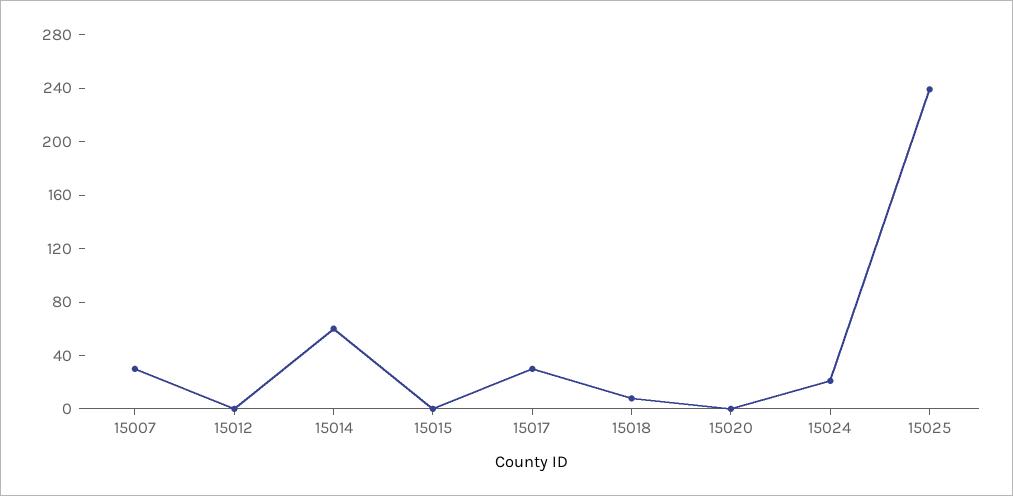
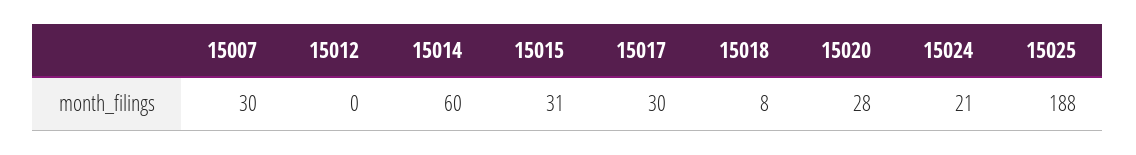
15015: 0 -> 31
15020: 0 -> 28
15025: 240 -> 188

